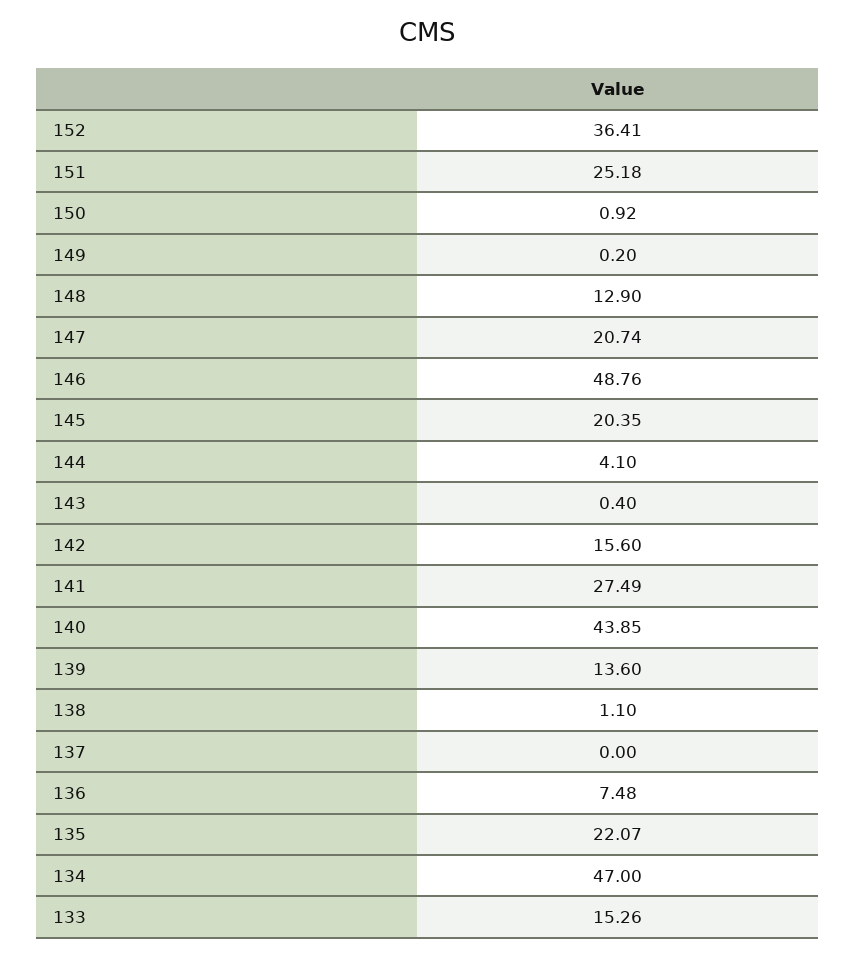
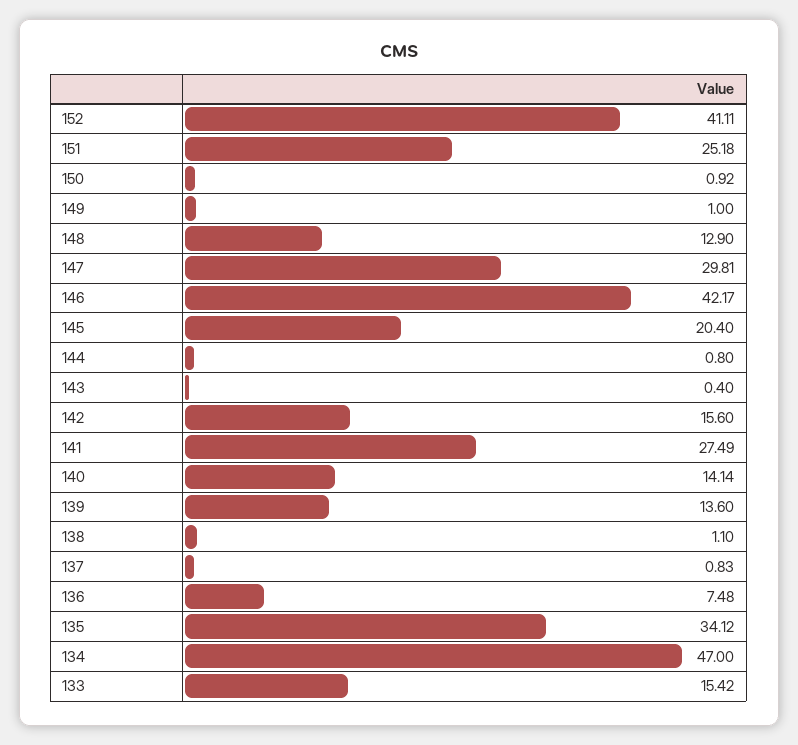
152: 36.41 -> 41.11
149: 0.2 -> 1
147: 20.74 -> 29.81
146: 48.76 -> 42.17
145: 20.35 -> 20.4
144: 4.1 -> 0.8
140: 43.85 -> 14.14
137: 0 -> 0.83
135: 22.07 -> 34.12
133: 15.26 -> 15.42

